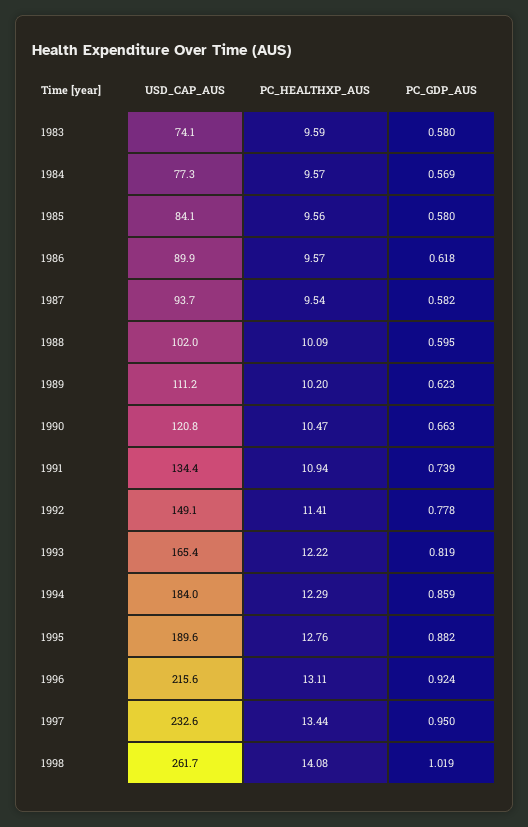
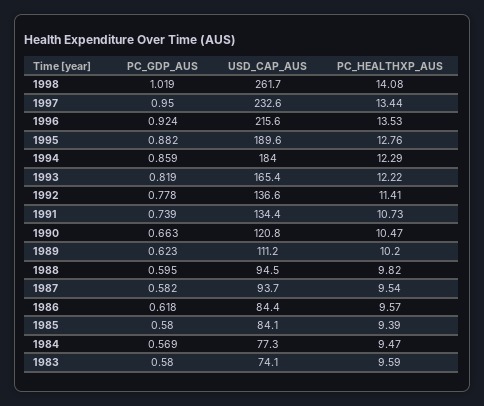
PC_HEALTHXP_AUS, 1984: 9.57 -> 9.47
PC_HEALTHXP_AUS, 1985: 9.56 -> 9.39
USD_CAP_AUS, 1986: 89.9 -> 84.4
USD_CAP_AUS, 1988: 102 -> 94.5
PC_HEALTHXP_AUS, 1988: 10.09 -> 9.82
PC_HEALTHXP_AUS, 1991: 10.94 -> 10.73
USD_CAP_AUS, 1992: 149.1 -> 136.6
PC_HEALTHXP_AUS, 1996: 13.11 -> 13.53

